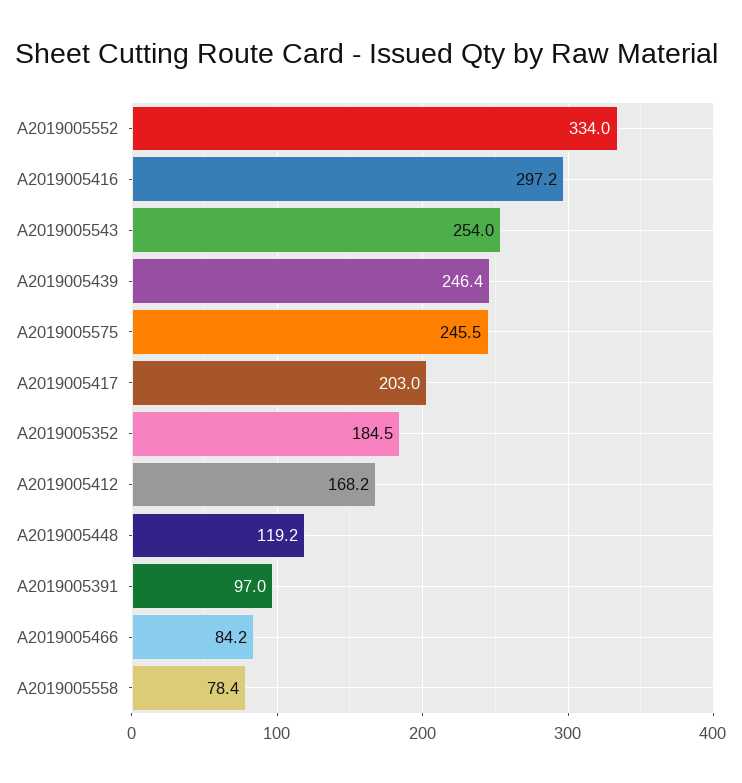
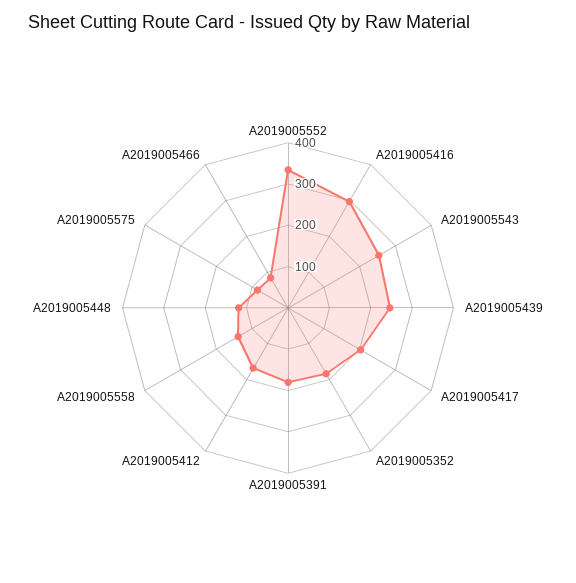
A2019005575: 245.5 -> 80
A2019005391: 97 -> 180
A2019005558: 78.4 -> 140

